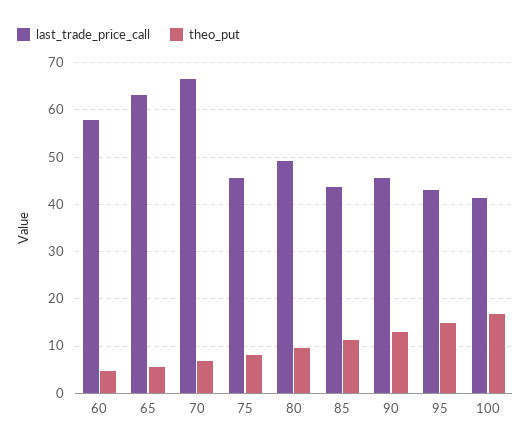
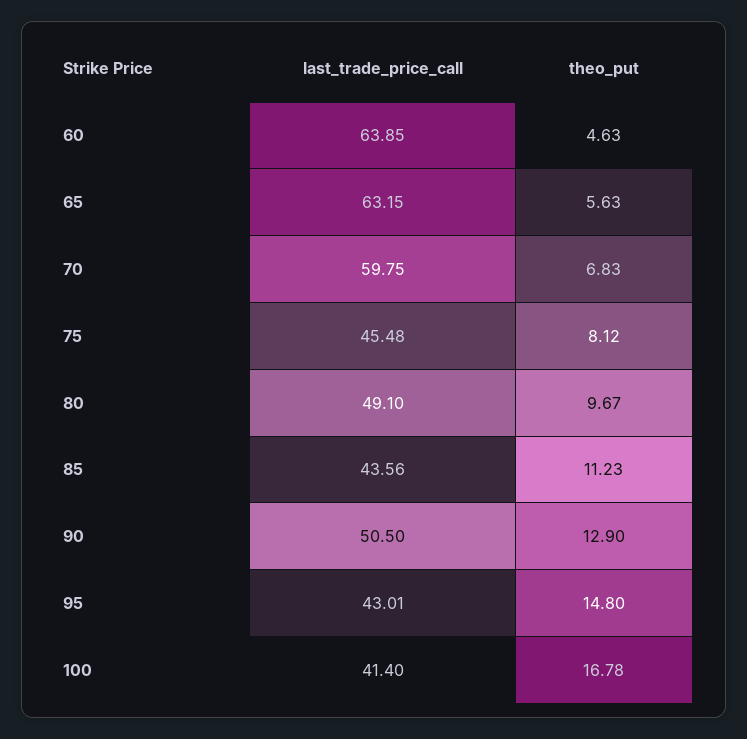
last_trade_price_call, 60: 58 -> 63.85
last_trade_price_call, 70: 66 -> 59.75
last_trade_price_call, 90: 46 -> 50.5

